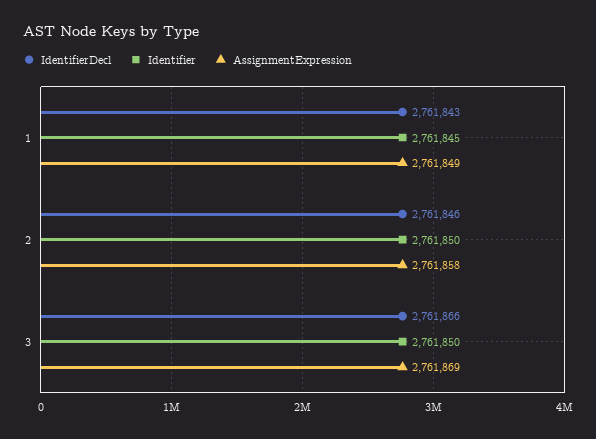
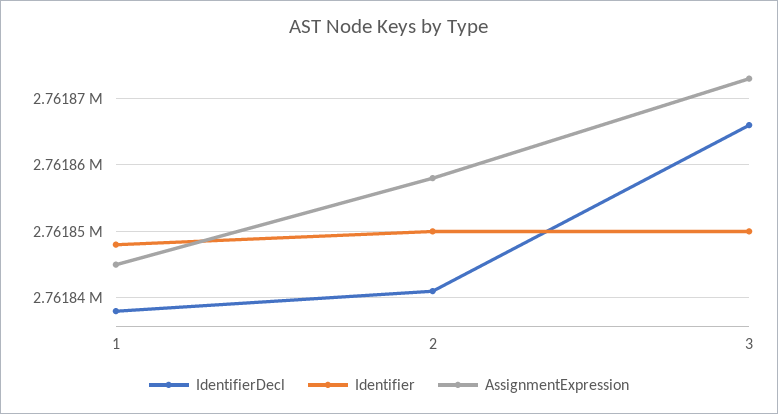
IdentifierDecl, 1: 2761843 -> 2761838
Identifier, 1: 2761845 -> 2761848
AssignmentExpression, 1: 2761849 -> 2761845
IdentifierDecl, 2: 2761846 -> 2761841
AssignmentExpression, 3: 2761869 -> 2761873

